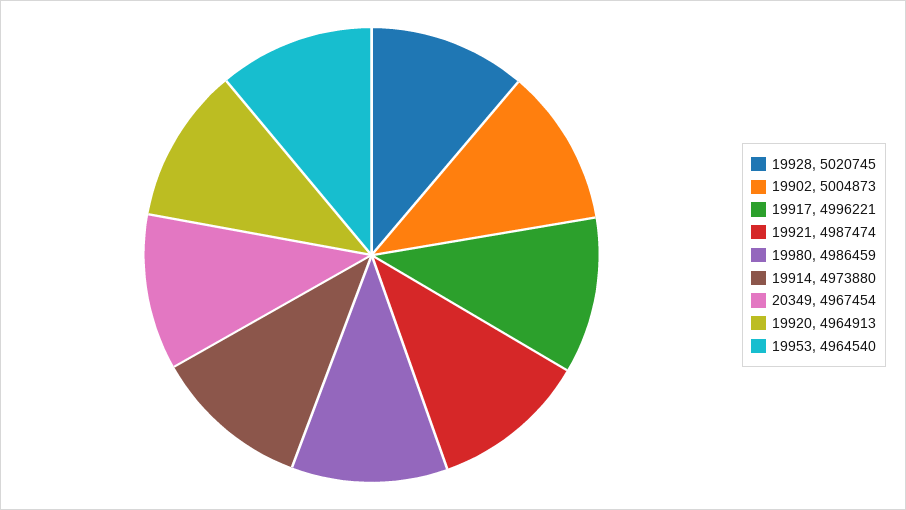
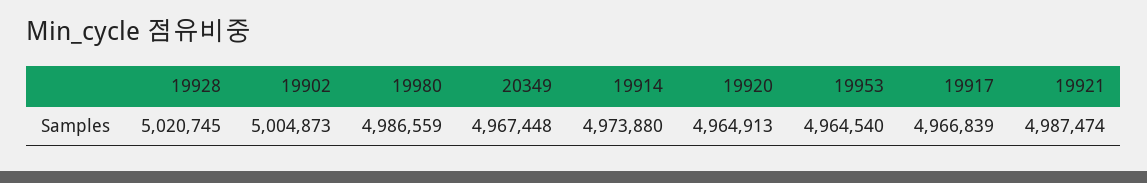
19917: 4996221 -> 4966839
19980: 4986459 -> 4986559
20349: 4967454 -> 4967448

